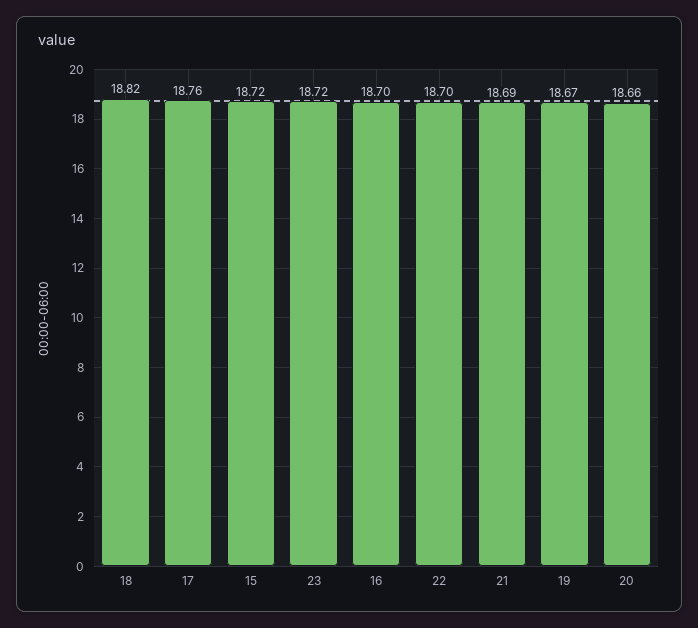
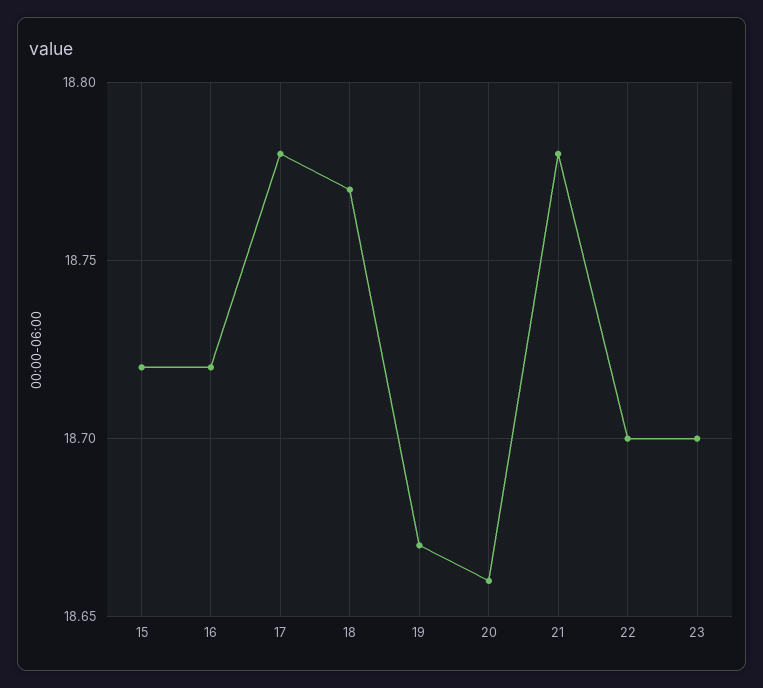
18: 18.82 -> 18.77
17: 18.76 -> 18.78
23: 18.72 -> 18.7
16: 18.7 -> 18.72
21: 18.69 -> 18.78

